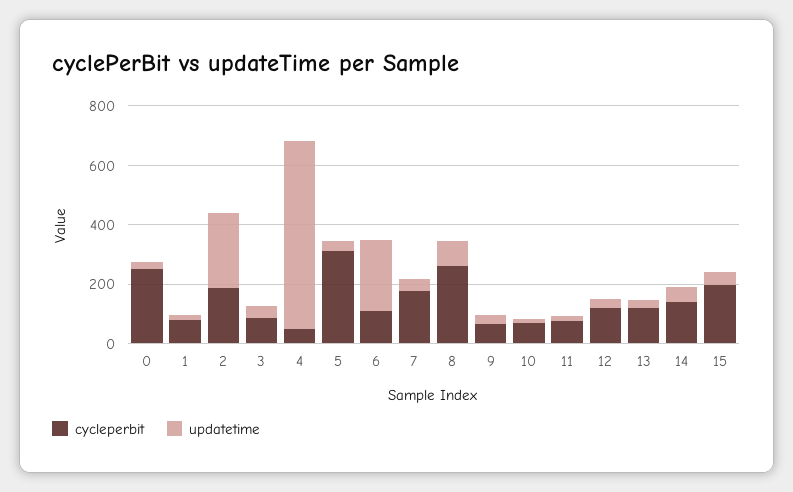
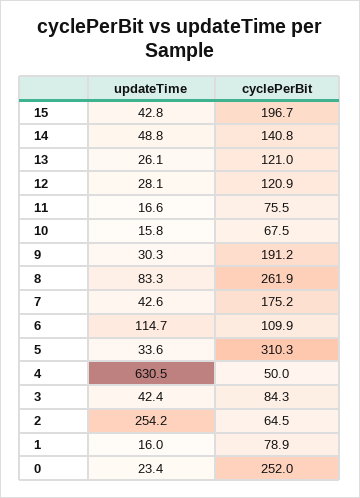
cycleperbit, 2: 200 -> 64.5
updatetime, 6: 250 -> 114.7
cycleperbit, 9: 50 -> 191.2

